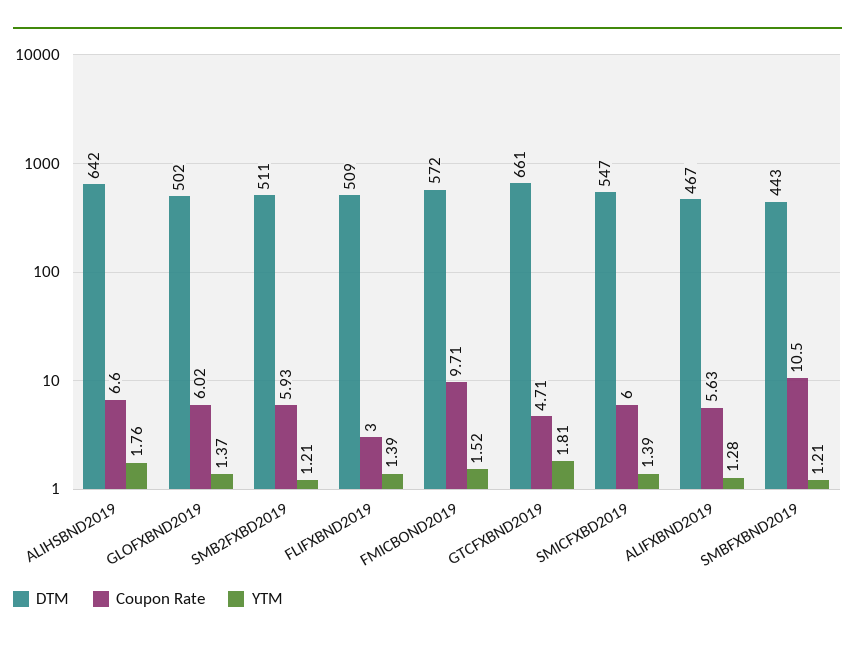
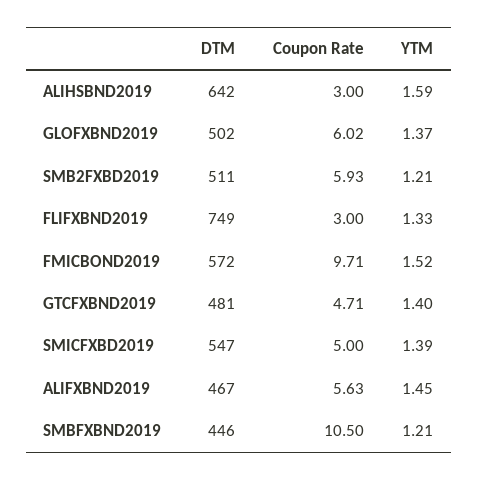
Coupon Rate, ALIHSBND2019: 6.6 -> 3
YTM, ALIHSBND2019: 1.76 -> 1.59
DTM, FLIFXBND2019: 509 -> 749
YTM, FLIFXBND2019: 1.39 -> 1.33
DTM, GTCFXBND2019: 661 -> 481
YTM, GTCFXBND2019: 1.81 -> 1.4
Coupon Rate, SMICFXBD2019: 6 -> 5
YTM, ALIFXBND2019: 1.28 -> 1.45
DTM, SMBFXBND2019: 443 -> 446

